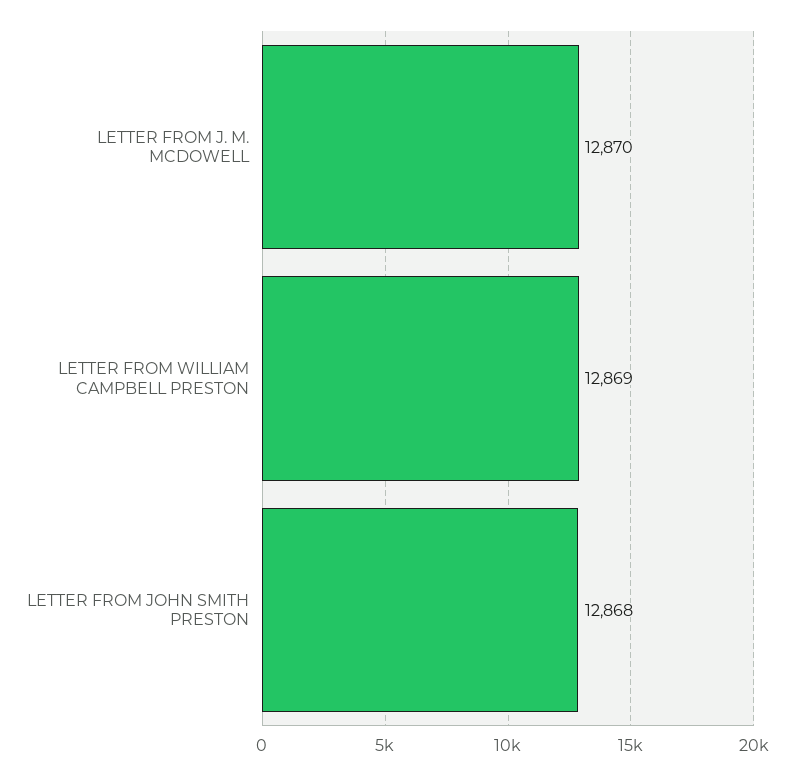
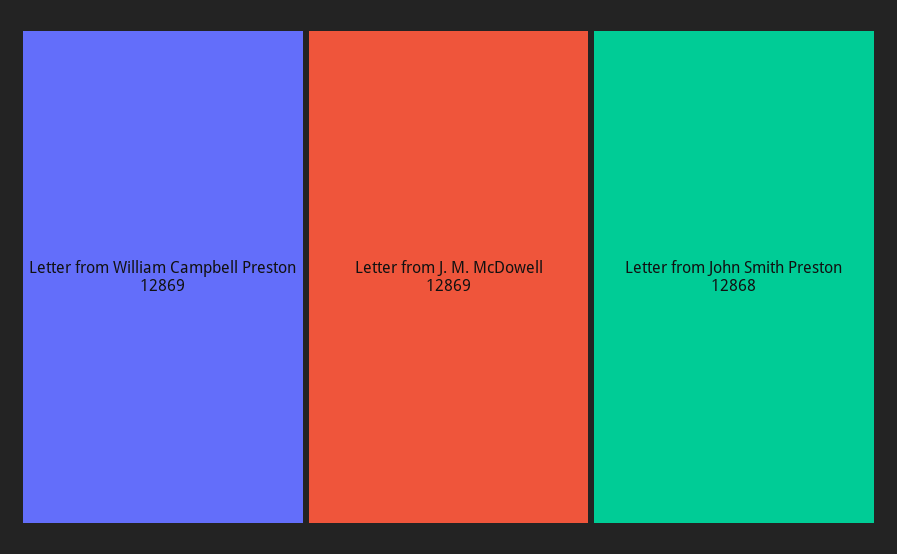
LETTER FROM J. M. MCDOWELL: 12870 -> 12869

